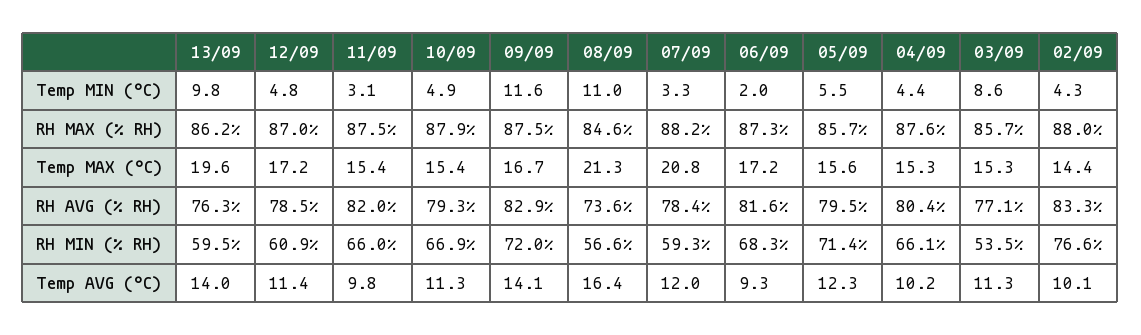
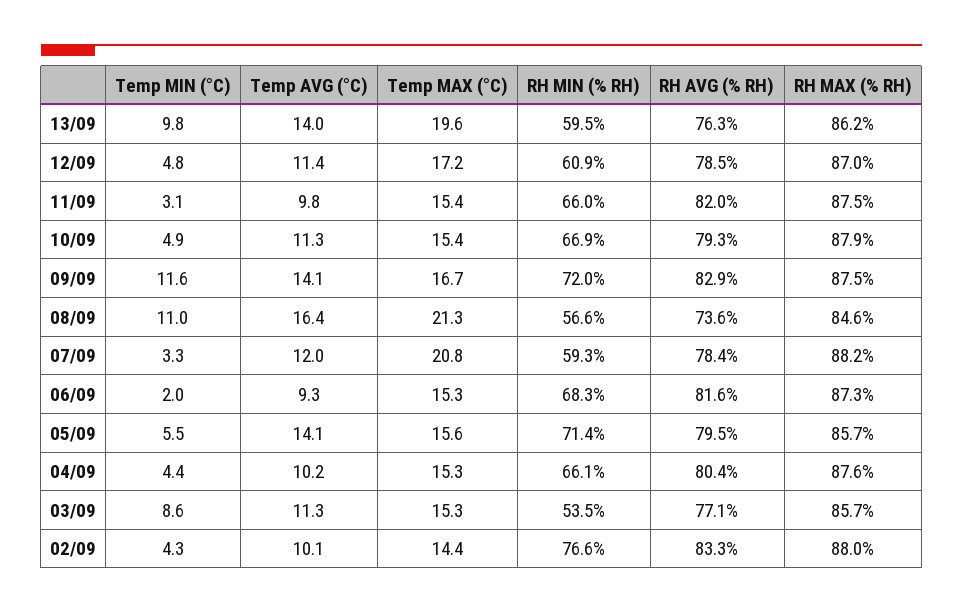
06/09, Temp MAX (°C): 17.2 -> 15.3
05/09, Temp AVG (°C): 12.3 -> 14.1

